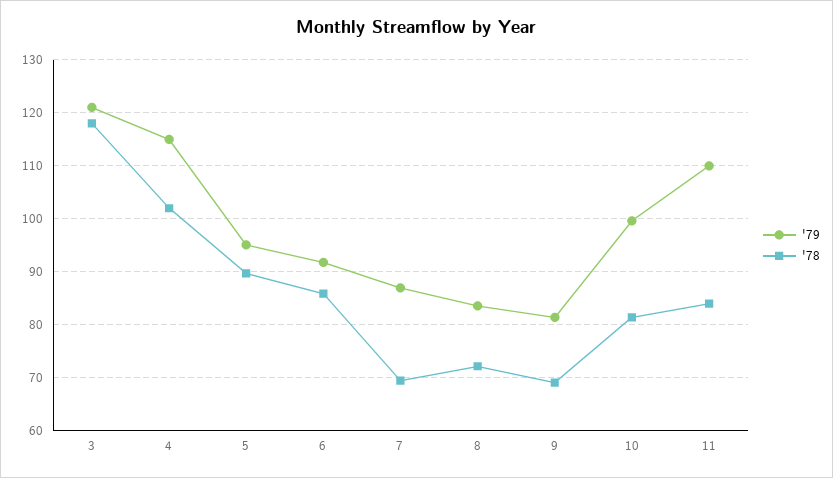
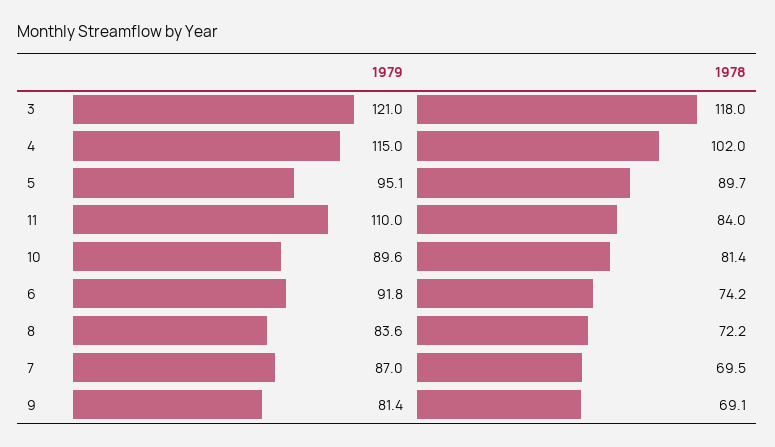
'78, 6: 86 -> 74.2
'79, 10: 100 -> 89.6

